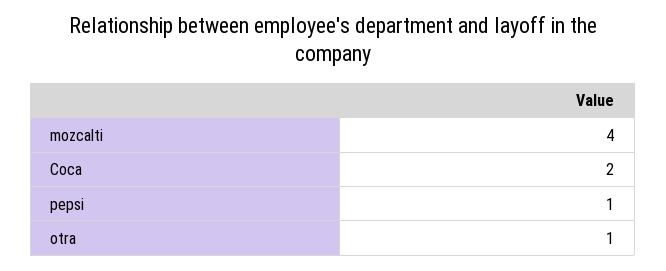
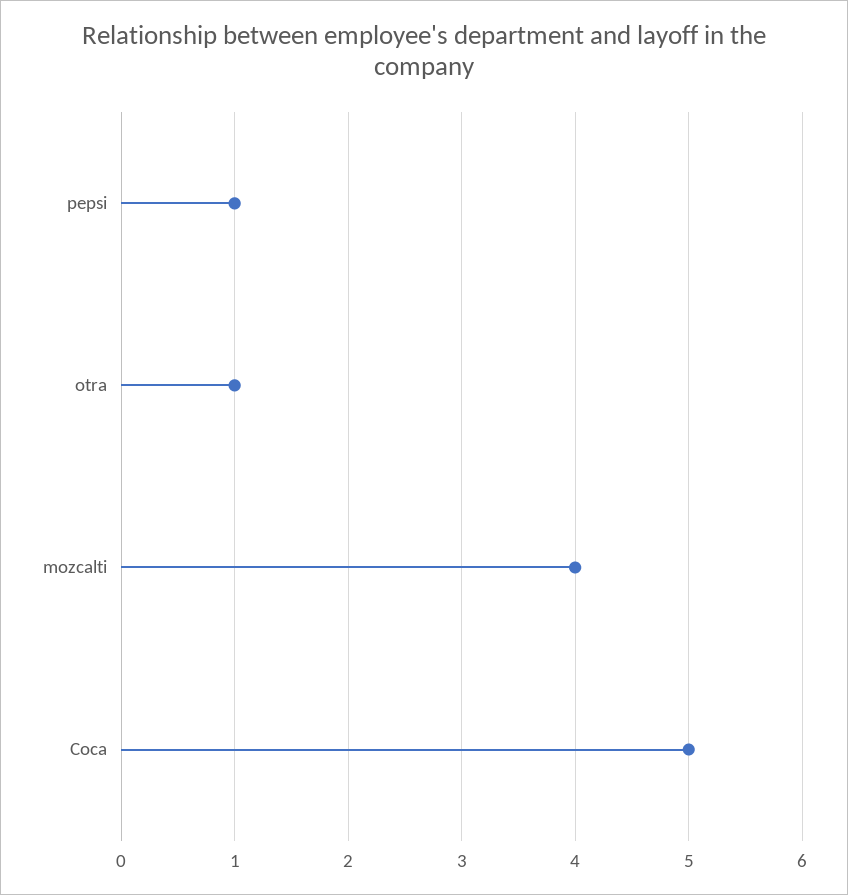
Coca: 2 -> 5

